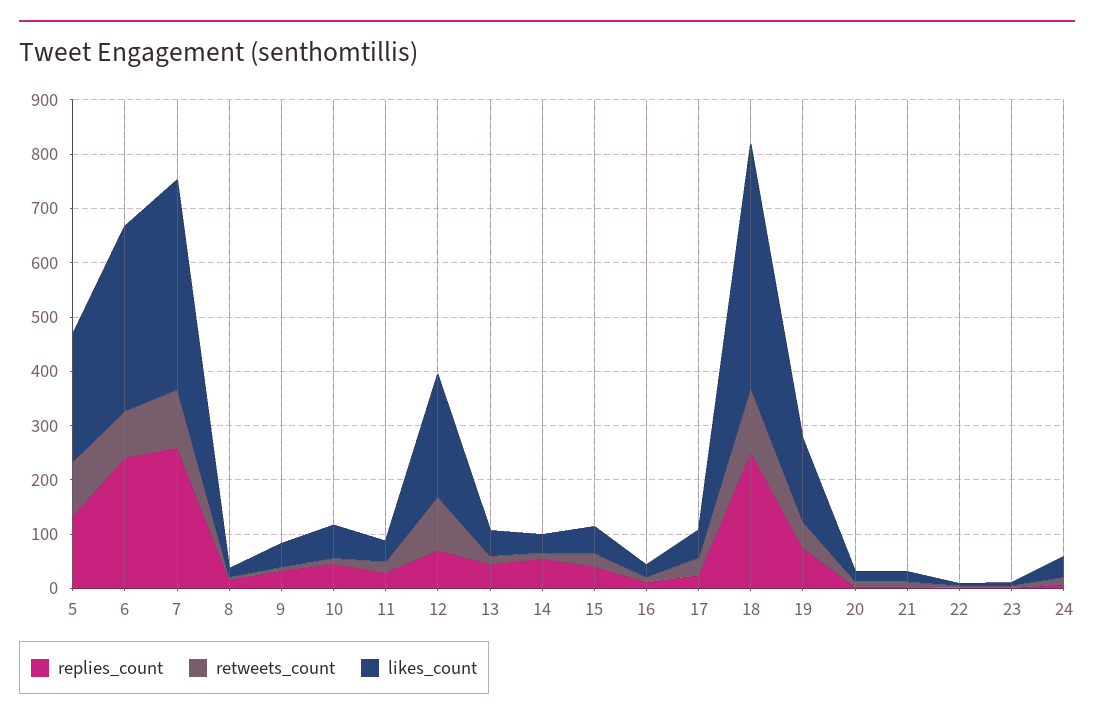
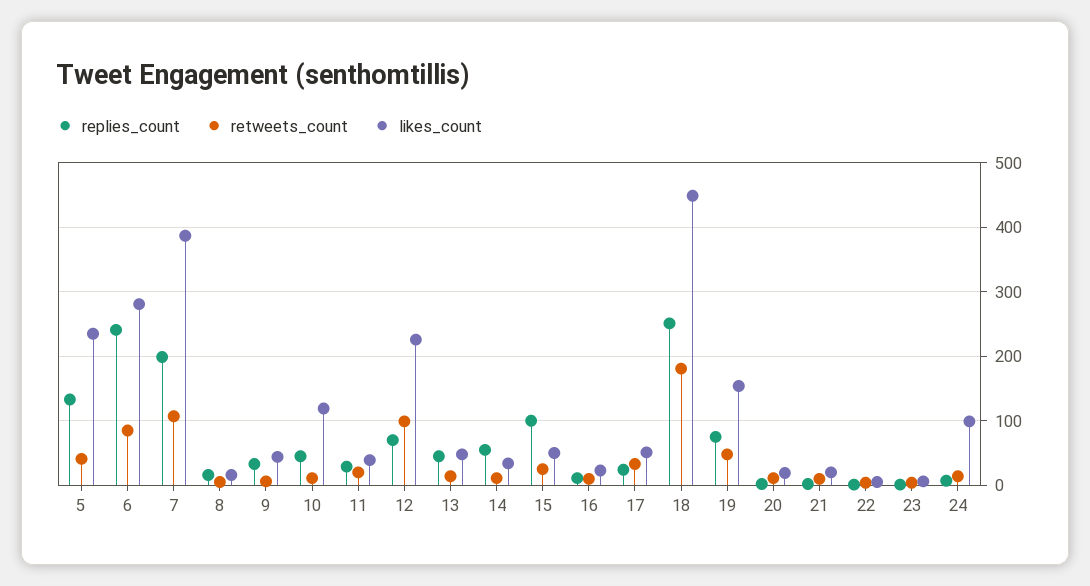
retweets_count, 5: 100 -> 40
likes_count, 6: 340 -> 280
replies_count, 7: 260 -> 200
likes_count, 10: 60 -> 120
replies_count, 15: 40 -> 100
retweets_count, 18: 120 -> 180
likes_count, 24: 40 -> 100

